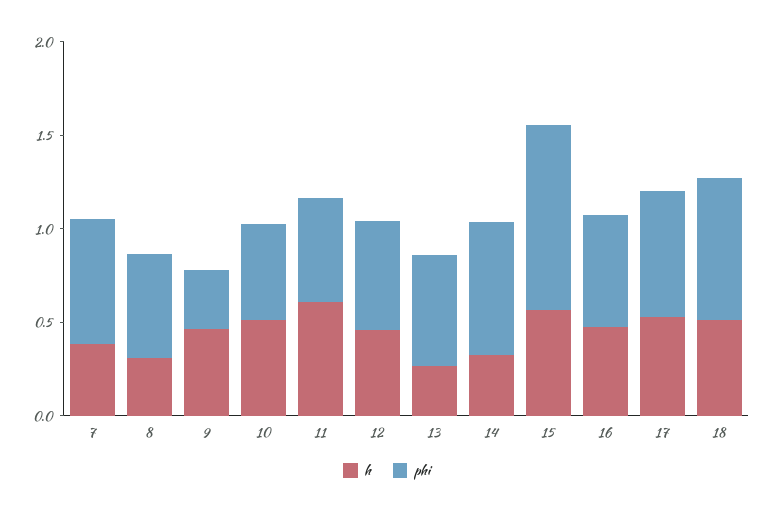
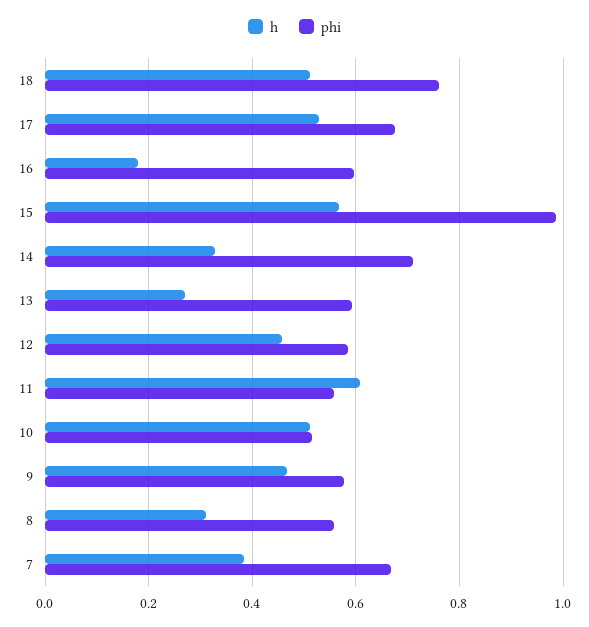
phi, 9: 0.3 -> 0.58
h, 16: 0.5 -> 0.18

